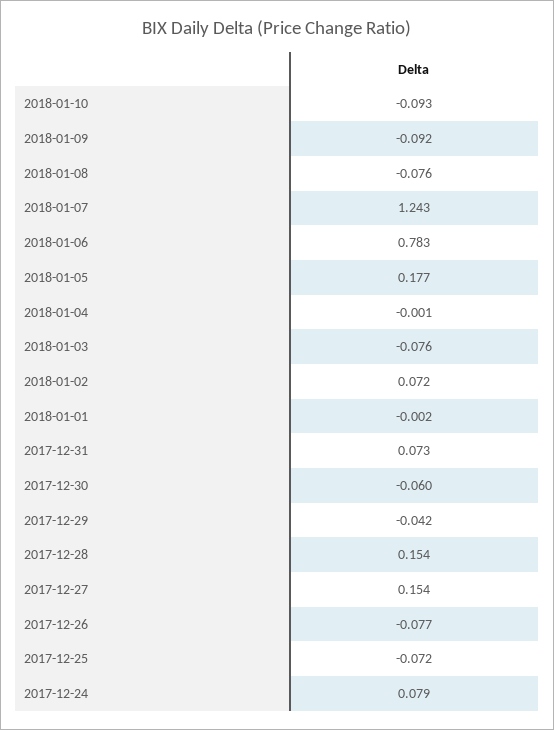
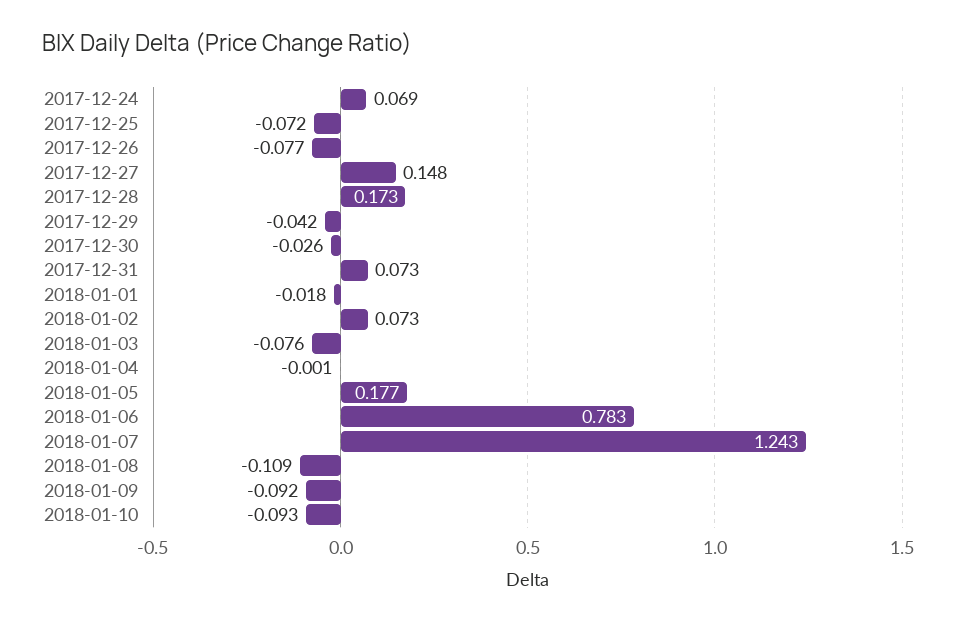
2018-01-08: -0.076 -> -0.109
2018-01-02: 0.072 -> 0.073
2018-01-01: -0.002 -> -0.018
2017-12-30: -0.06 -> -0.026
2017-12-28: 0.154 -> 0.173
2017-12-27: 0.154 -> 0.148
2017-12-24: 0.079 -> 0.069

